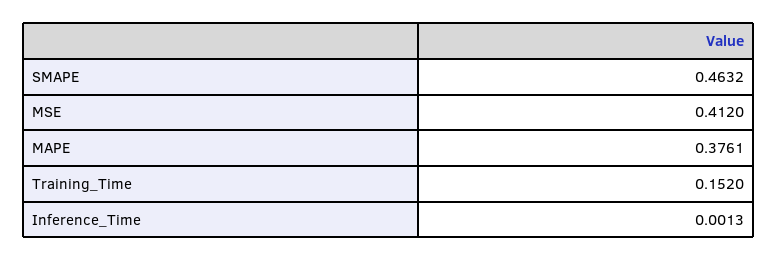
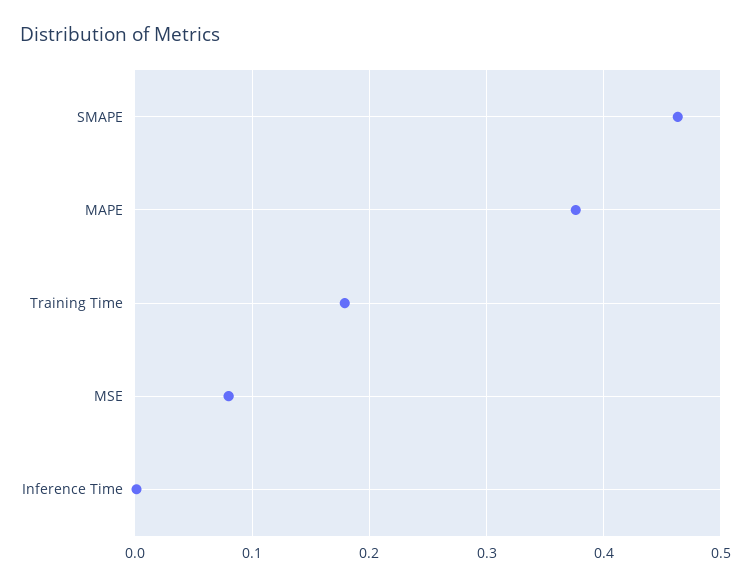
MSE: 0.412 -> 0.08
Training_Time: 0.152 -> 0.18

